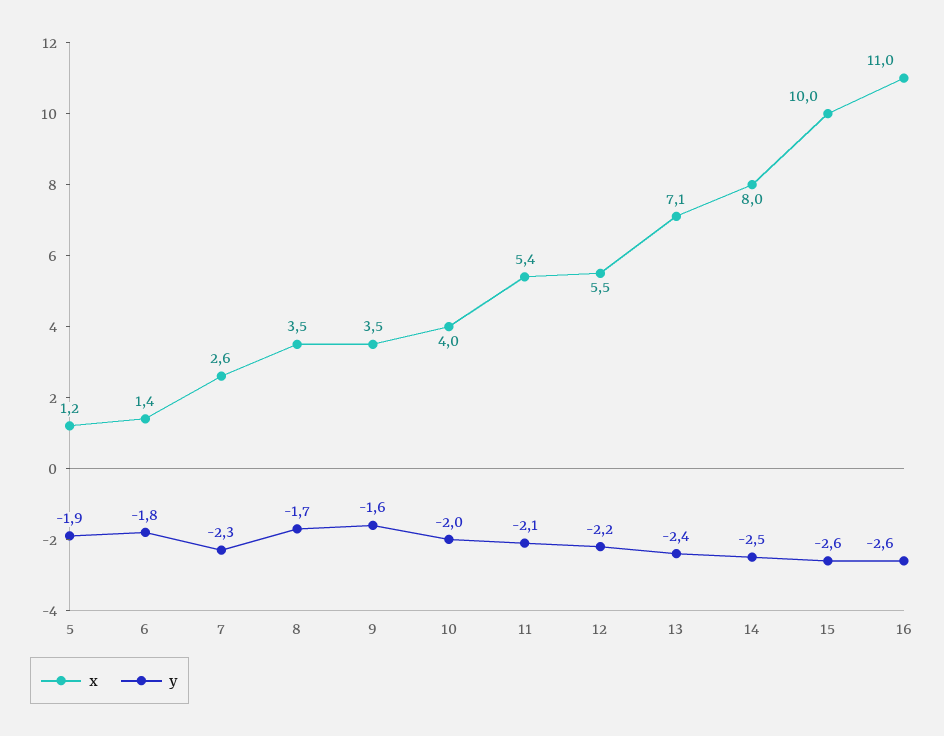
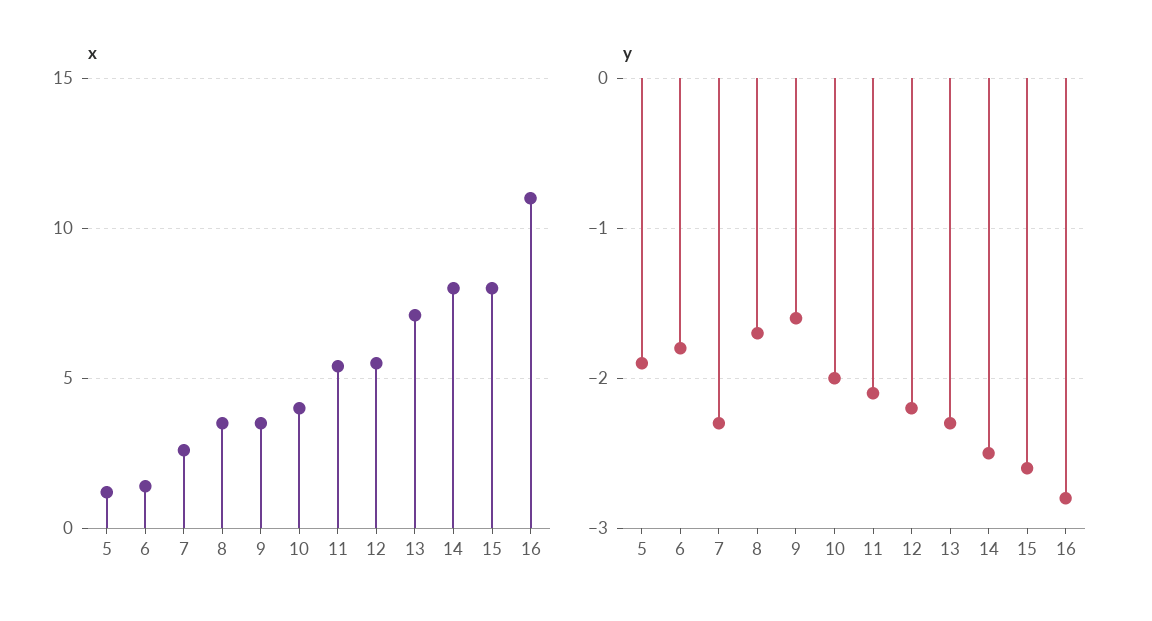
y, 13: -2.4 -> -2.3
x, 15: 10 -> 8
y, 16: -2.6 -> -2.8

